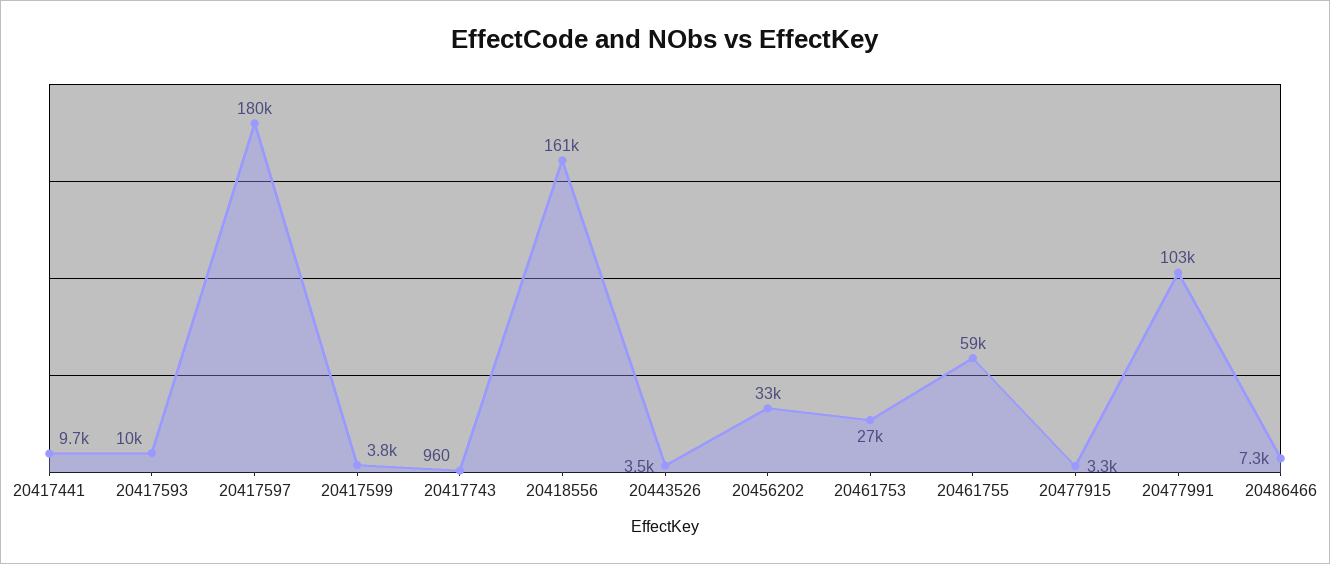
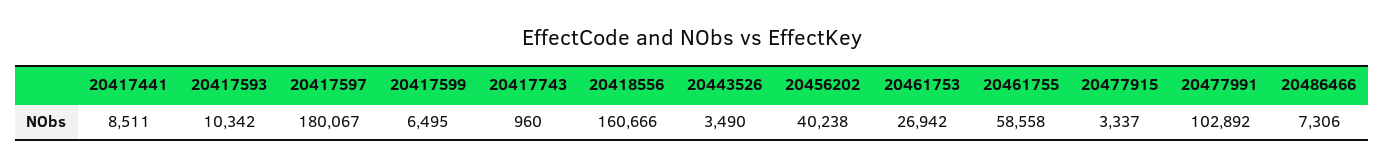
20417441: 9700 -> 8511
20417599: 3800 -> 6495
20456202: 33000 -> 40238

